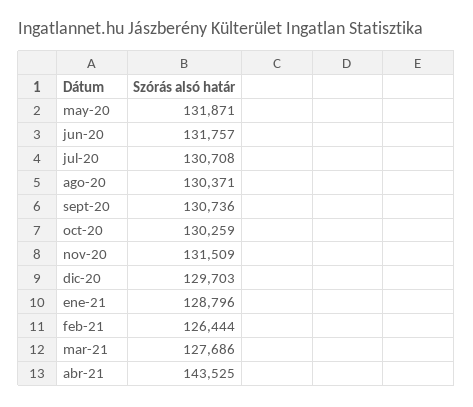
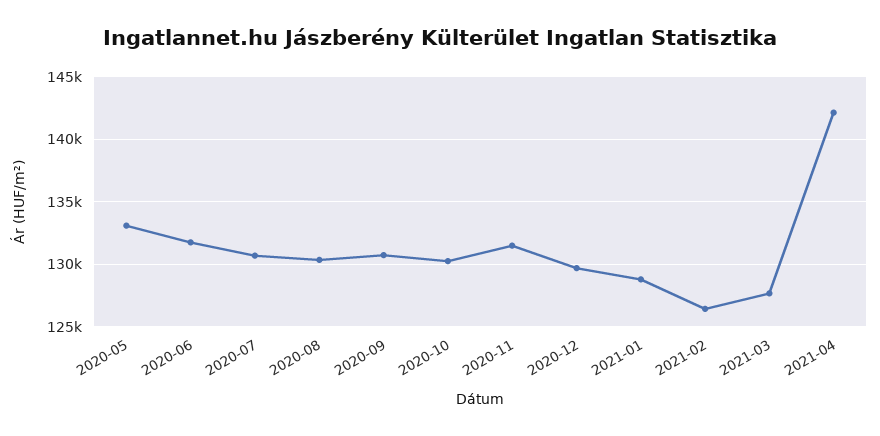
may-20: 131871 -> 133000
abr-21: 143525 -> 142000

